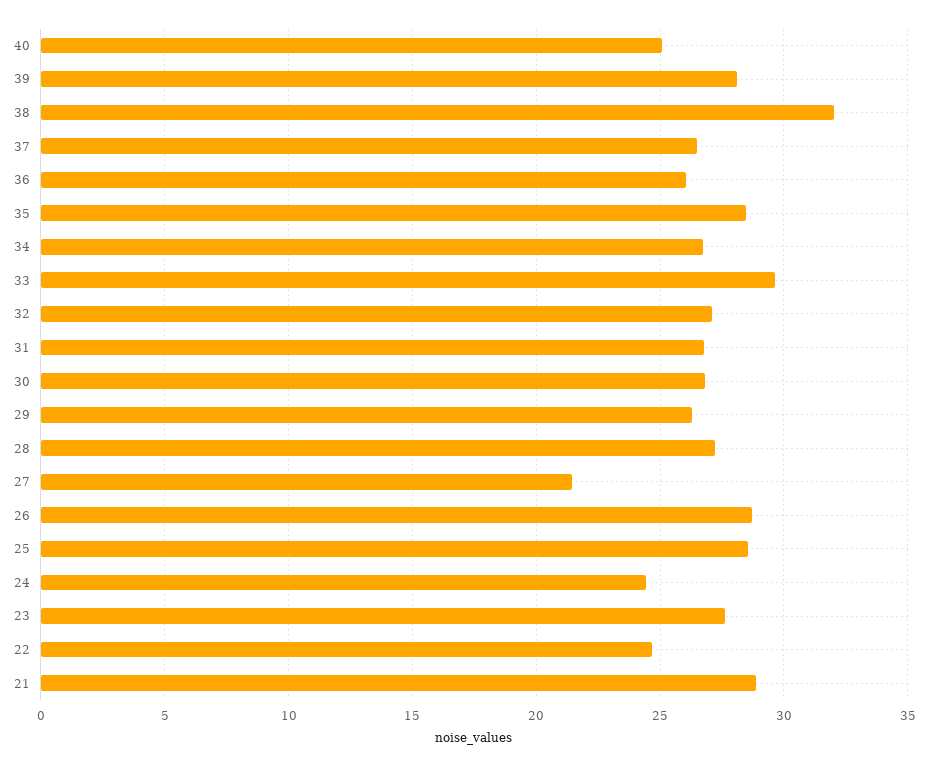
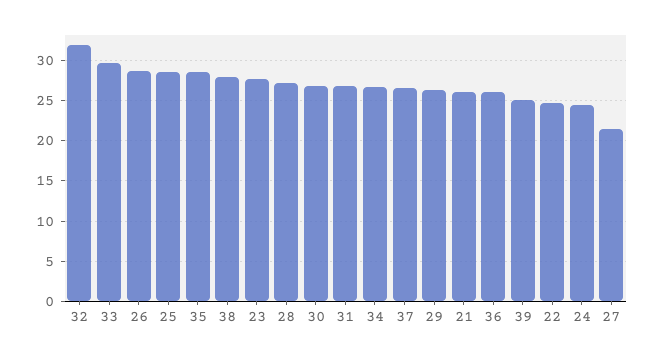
40: 25 -> none
39: 28 -> 25
38: 32 -> 28
32: 27 -> 32
21: 29 -> 26

